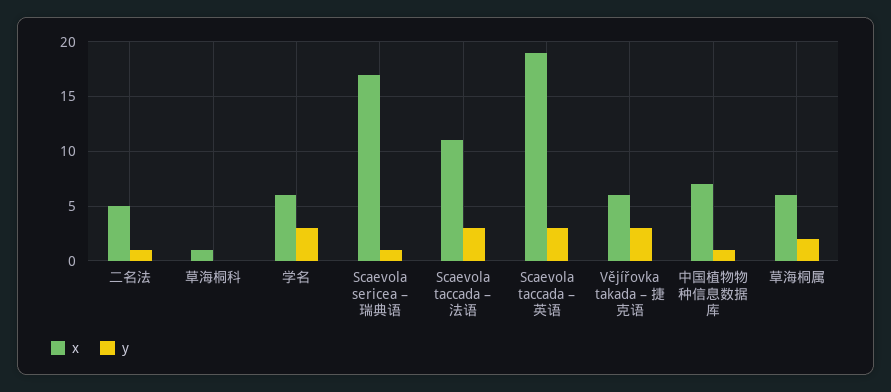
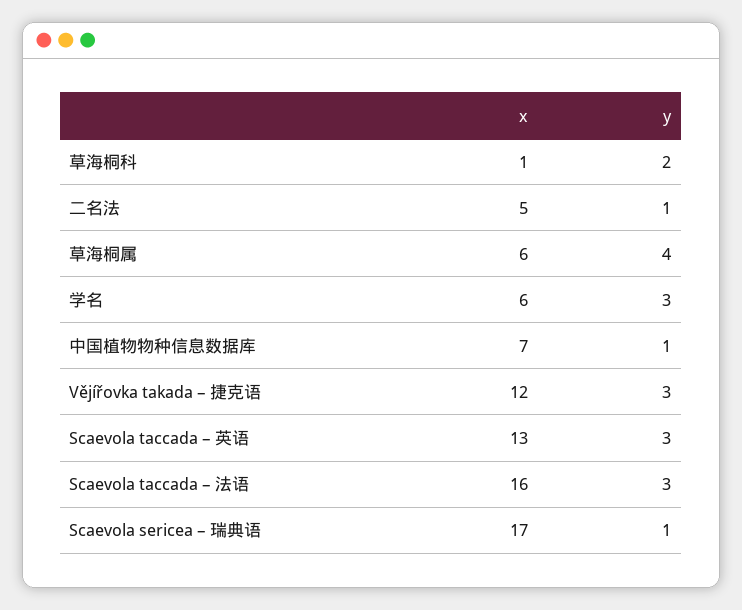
y, 草海桐科: 0 -> 2
x, Scaevola taccada – 法语: 11 -> 16
x, Scaevola taccada – 英语: 19 -> 13
x, Vějířovka takada – 捷克语: 6 -> 12
y, 草海桐属: 2 -> 4

